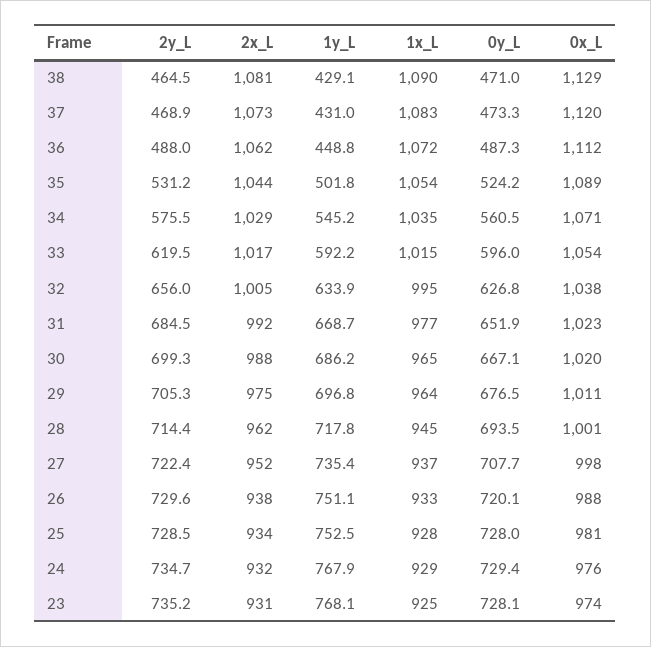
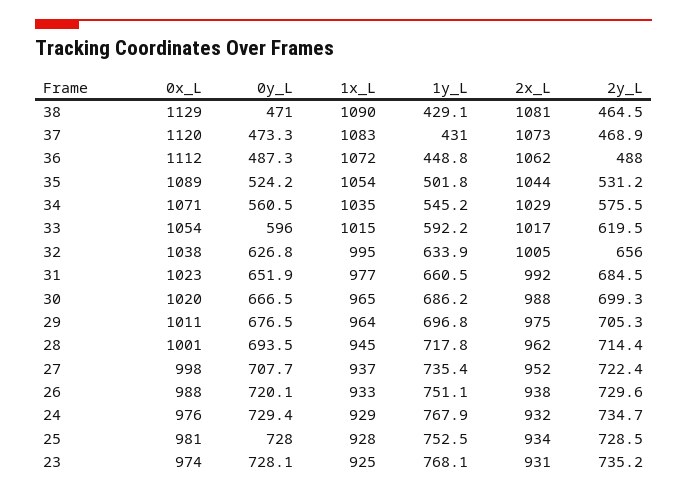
1y_L, 31: 668.7 -> 660.5
0y_L, 30: 667.1 -> 666.5

